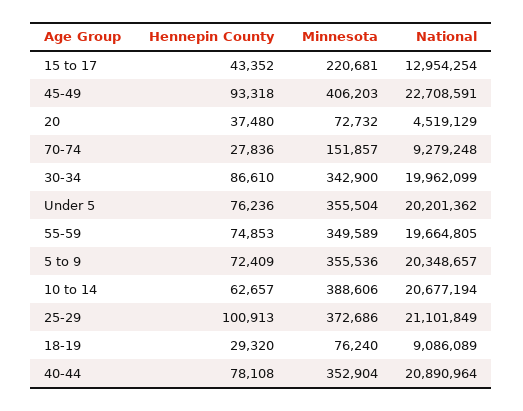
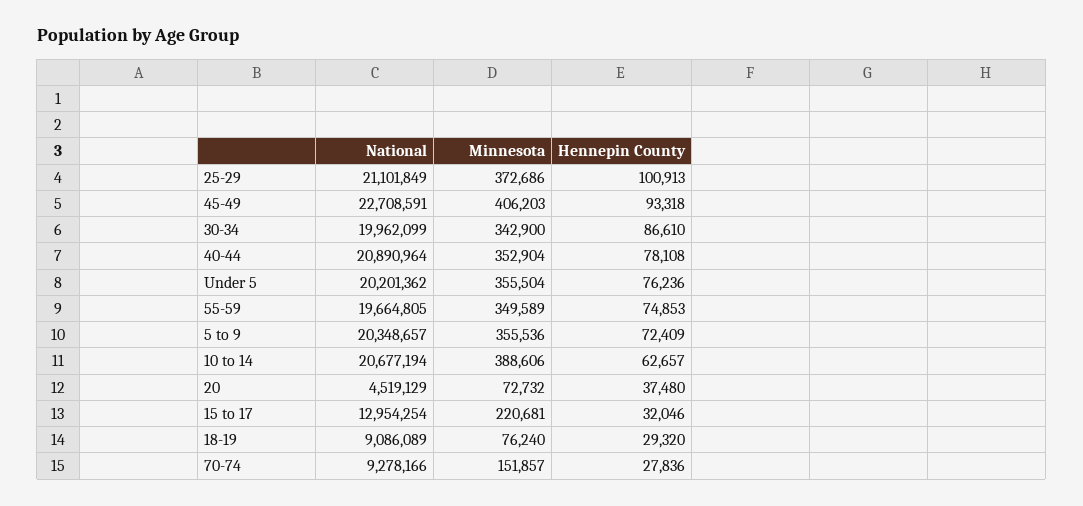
Hennepin County, 15 to 17: 43352 -> 32046
National, 70-74: 9279248 -> 9278166

